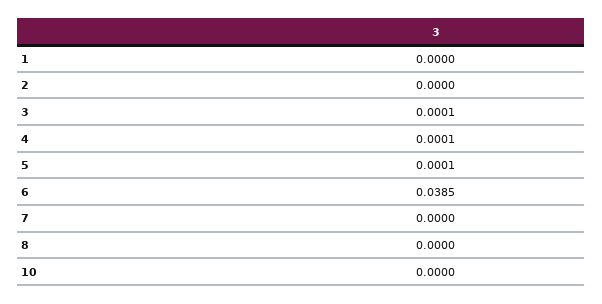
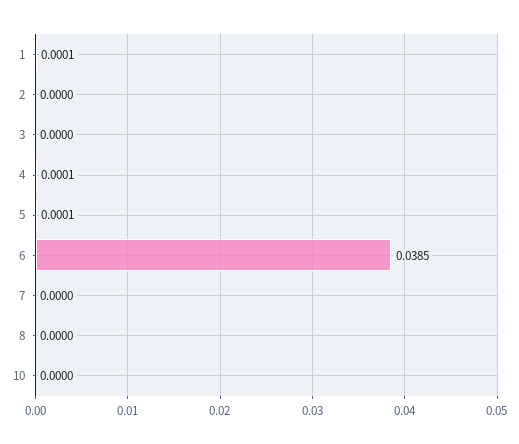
1: 0 -> 0.0001
3: 0.0001 -> 0

